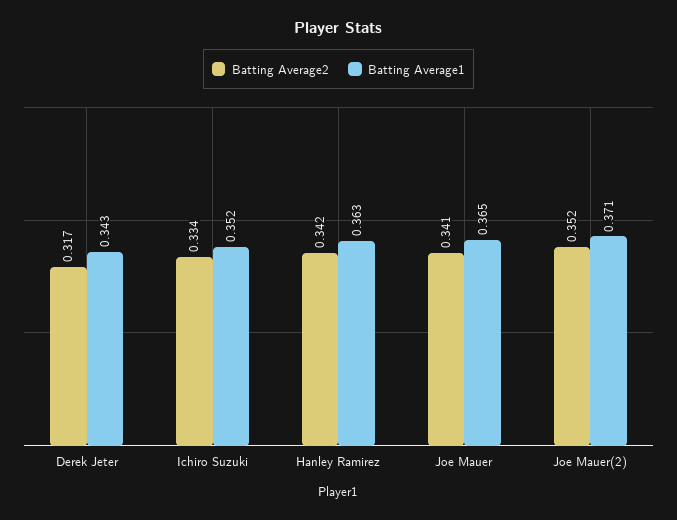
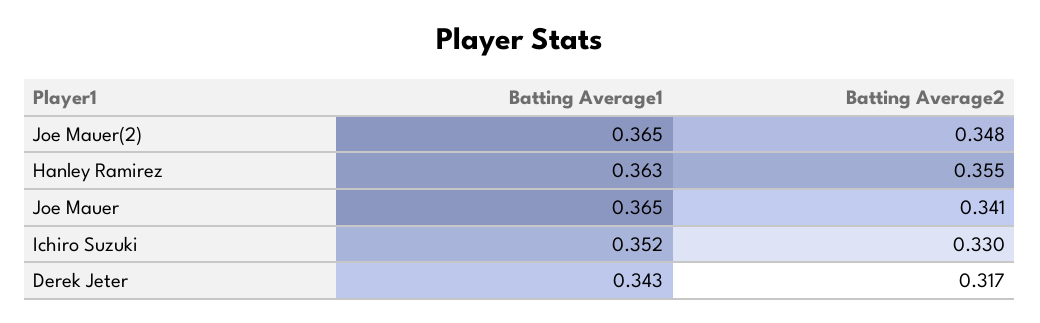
Batting Average2, Ichiro Suzuki: 0.334 -> 0.33
Batting Average2, Hanley Ramirez: 0.342 -> 0.355
Batting Average2, Joe Mauer(2): 0.352 -> 0.348
Batting Average1, Joe Mauer(2): 0.371 -> 0.365

